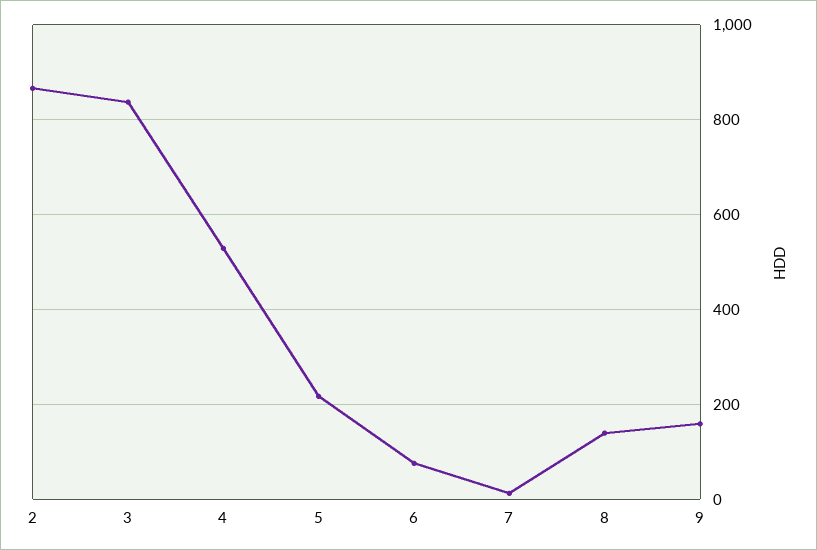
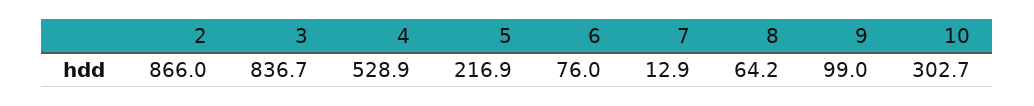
8: 140 -> 64.2
9: 160 -> 99
10: none -> 302.7

